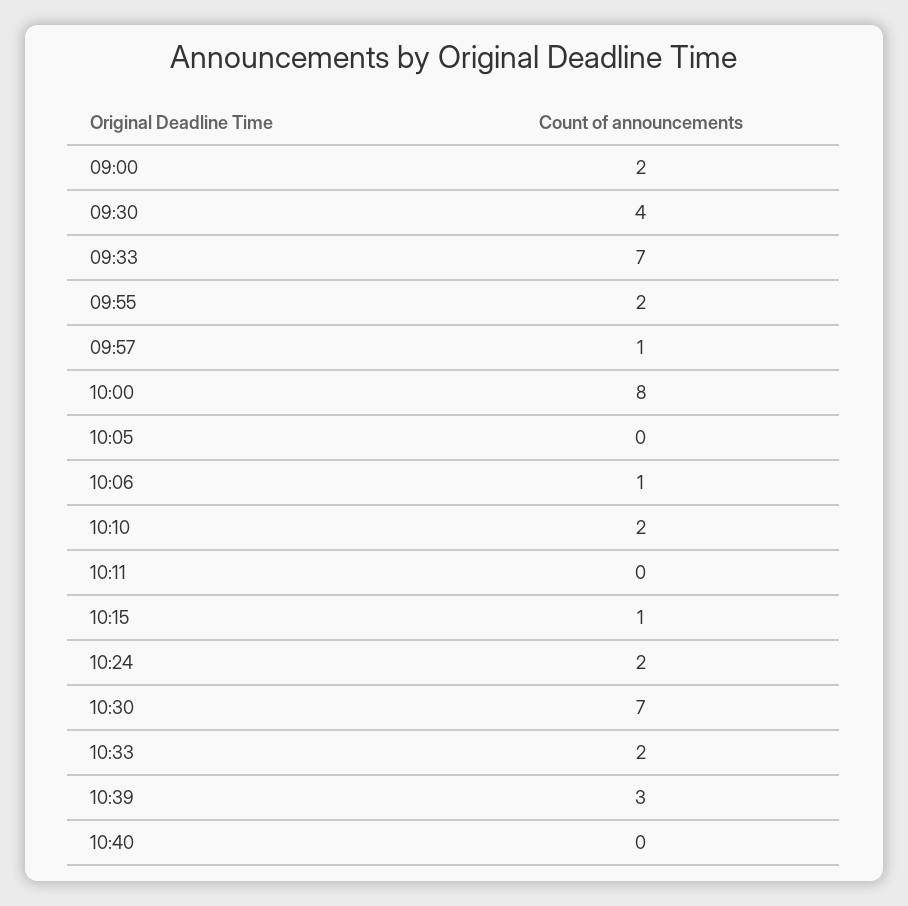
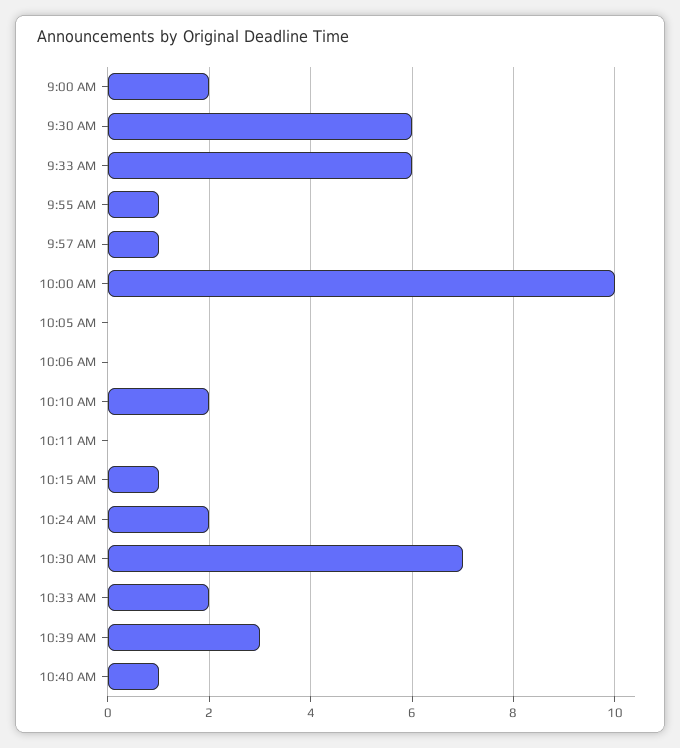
09:30: 4 -> 6
09:33: 7 -> 6
09:55: 2 -> 1
10:00: 8 -> 10
10:06: 1 -> 0
10:40: 0 -> 1

